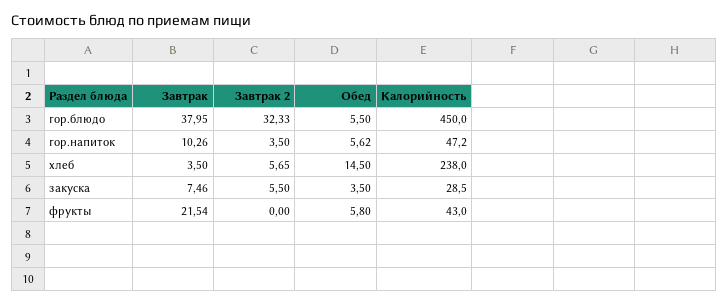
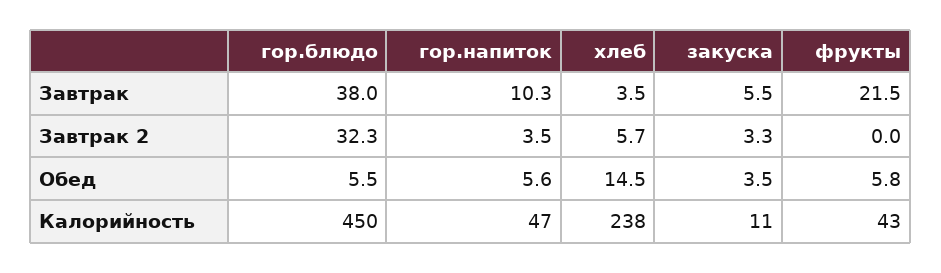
Завтрак, закуска: 7.46 -> 5.5
Завтрак 2, закуска: 5.5 -> 3.3
Калорийность, закуска: 28.5 -> 11

